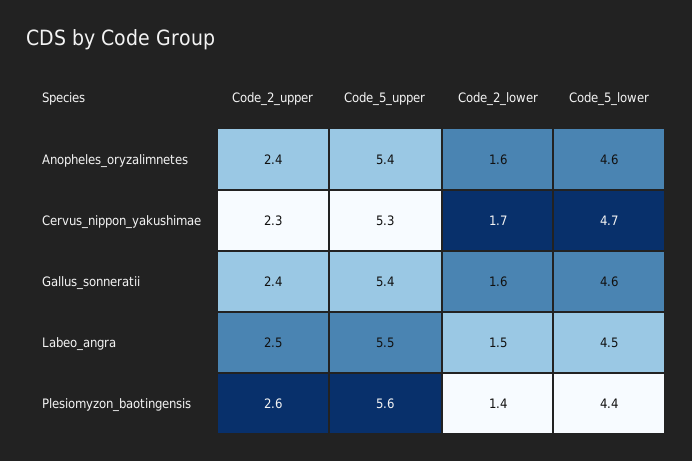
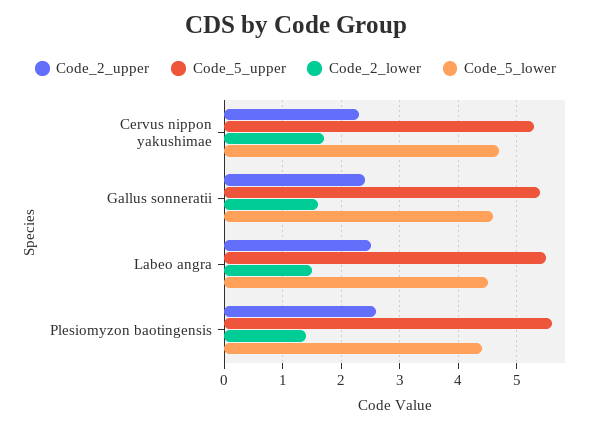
Code_2_upper, Anopheles_oryzalimnetes: 2.4 -> none
Code_5_upper, Anopheles_oryzalimnetes: 5.4 -> none
Code_2_lower, Anopheles_oryzalimnetes: 1.6 -> none
Code_5_lower, Anopheles_oryzalimnetes: 4.6 -> none

